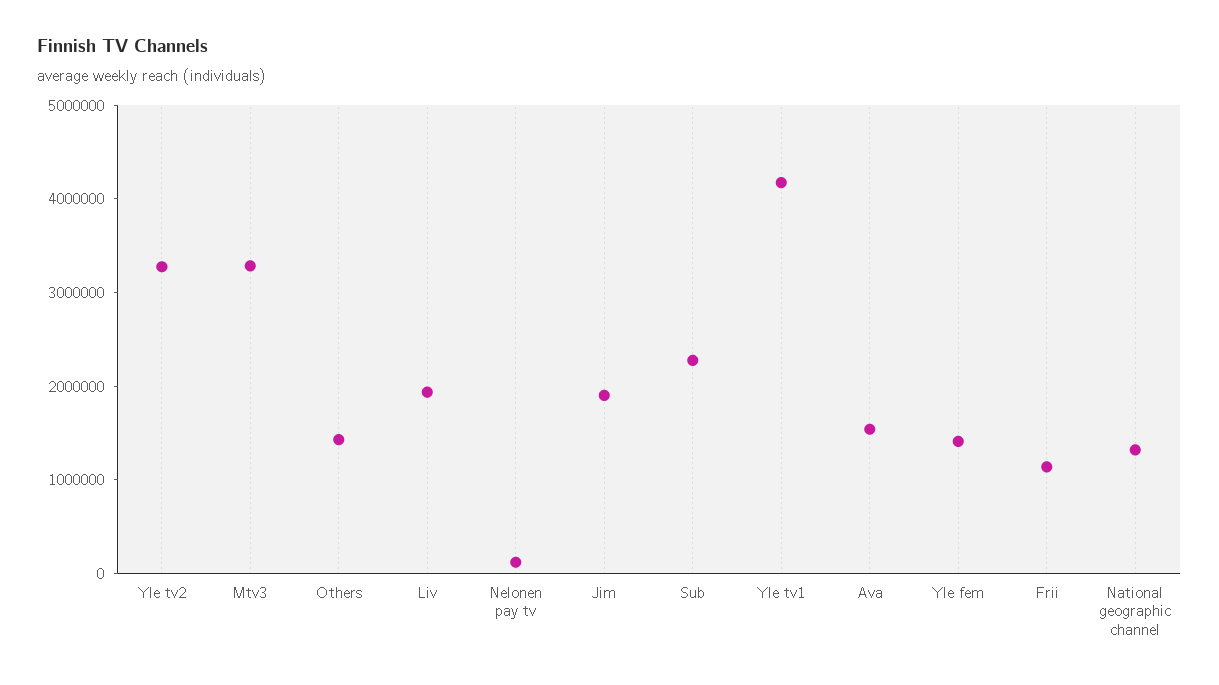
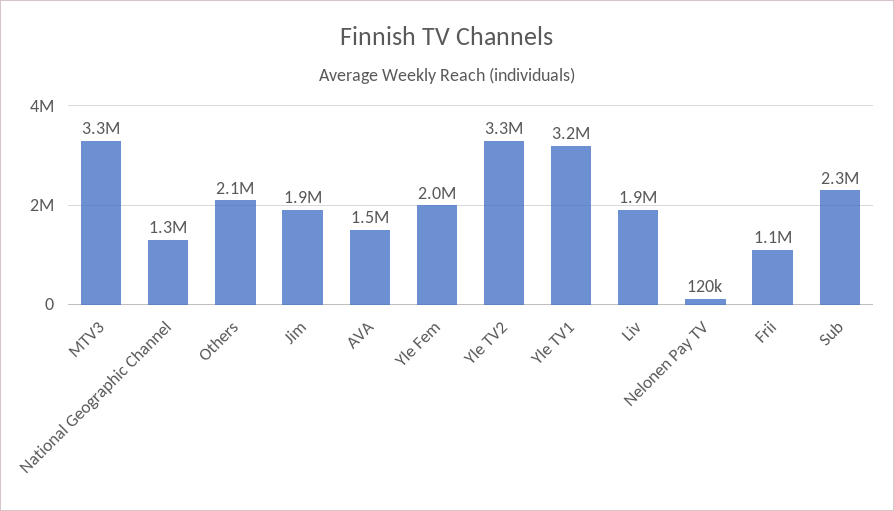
Others: 1400000 -> 2100000
Yle tv1: 4200000 -> 3200000
Yle fem: 1400000 -> 2000000

